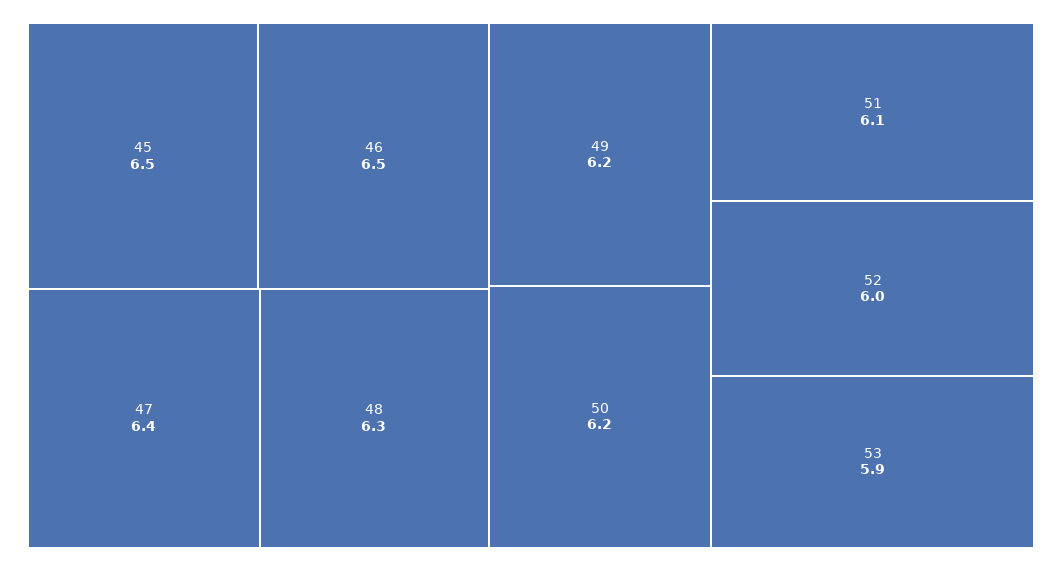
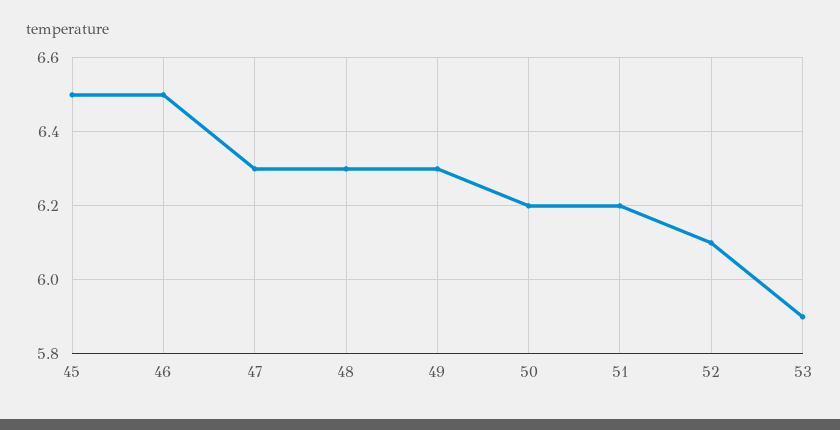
47: 6.4 -> 6.3
49: 6.2 -> 6.3
51: 6.1 -> 6.2
52: 6 -> 6.1

